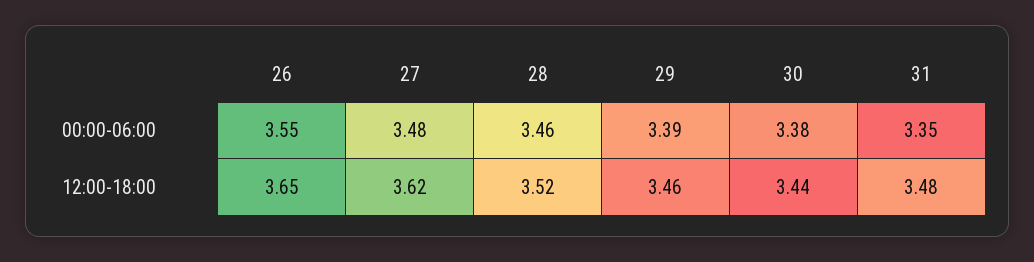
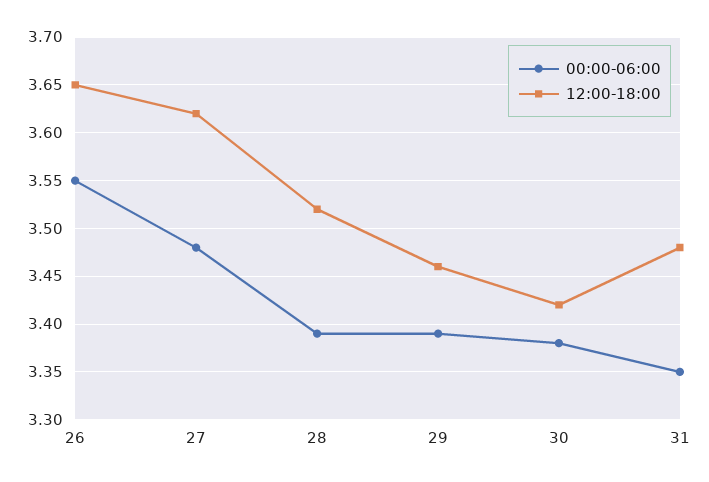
00:00-06:00, 28: 3.46 -> 3.39
12:00-18:00, 30: 3.44 -> 3.42

